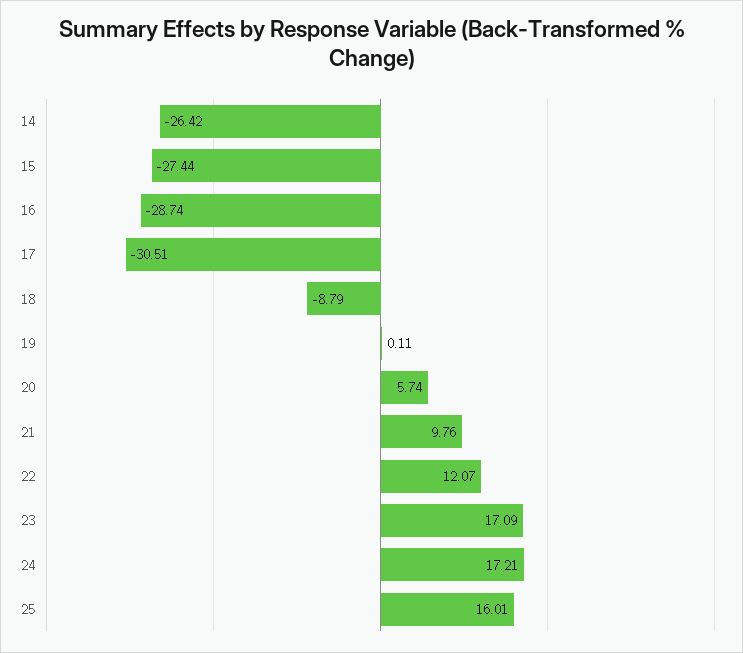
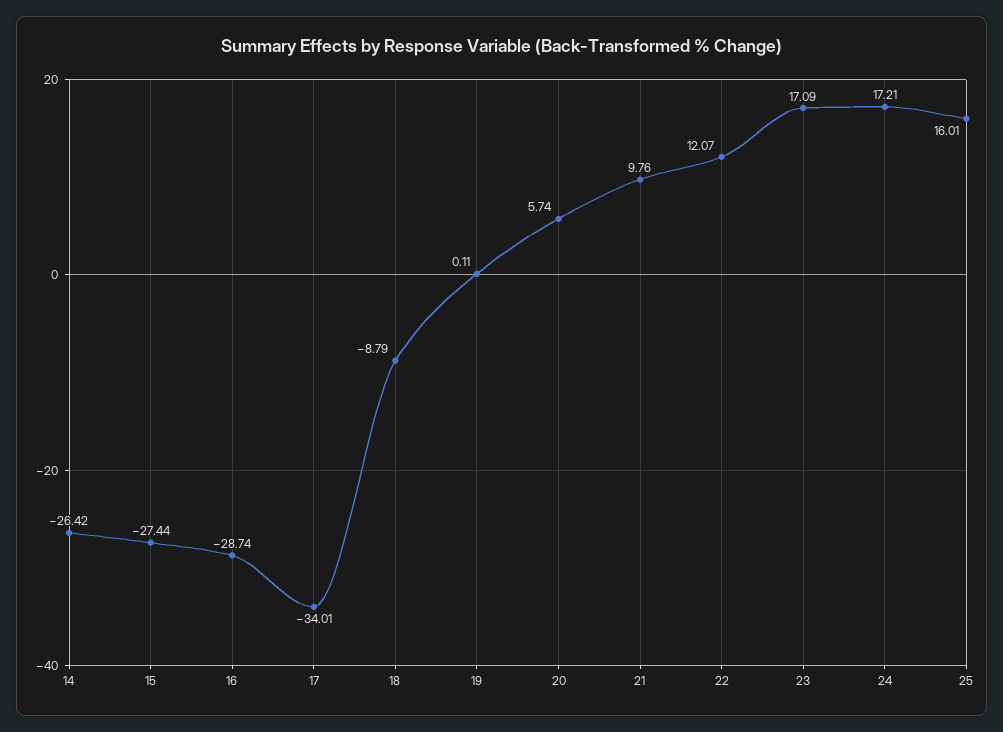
17: -30.51 -> -34.01

